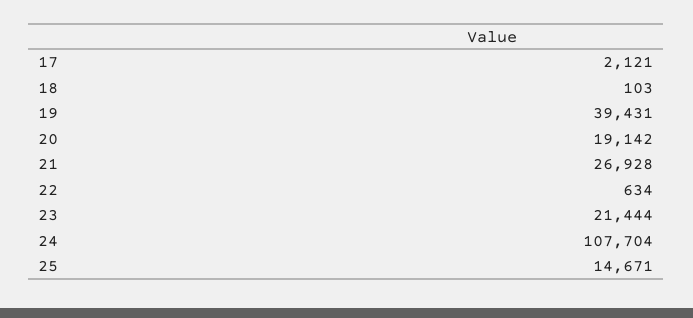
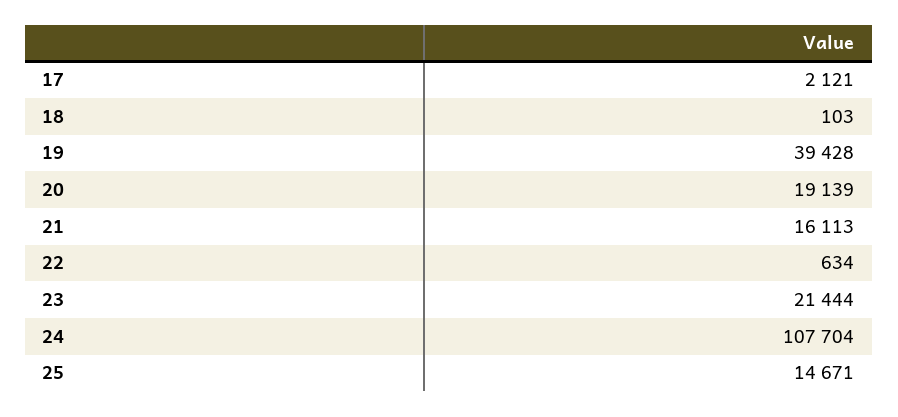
19: 39431 -> 39428
20: 19142 -> 19139
21: 26928 -> 16113

